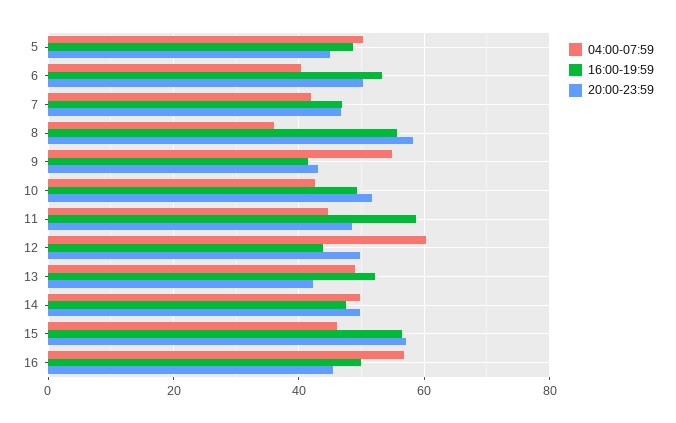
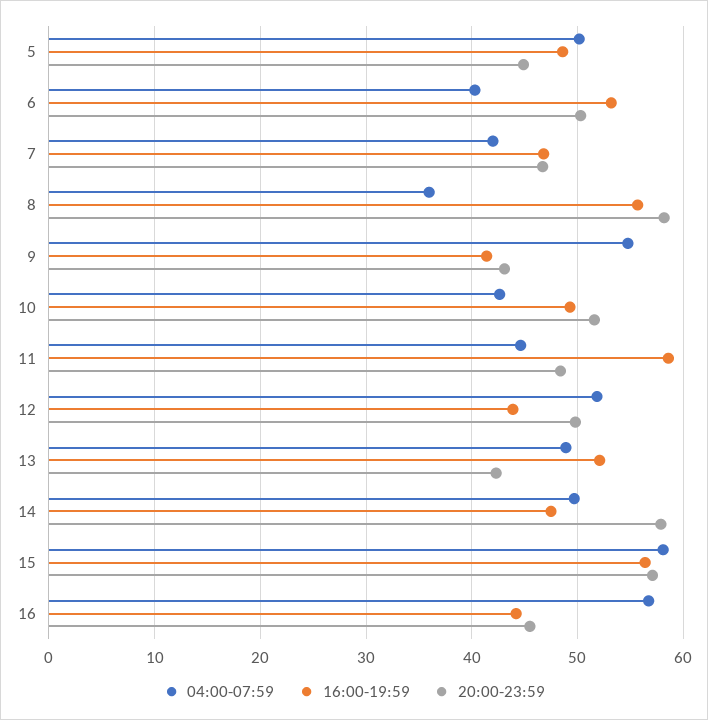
04:00-07:59, 12: 60 -> 52
20:00-23:59, 14: 50 -> 58
04:00-07:59, 15: 46 -> 58
16:00-19:59, 16: 50 -> 44

